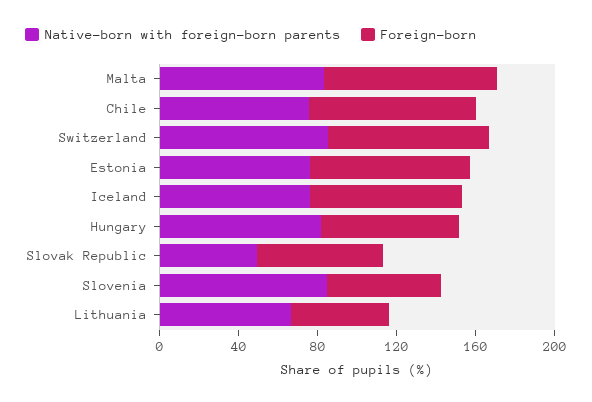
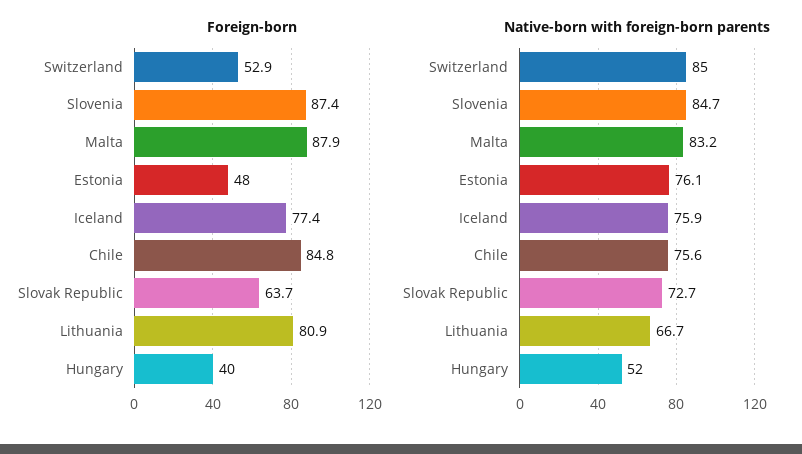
Foreign-born, Switzerland: 80 -> 52.9
Foreign-born, Estonia: 80 -> 48
Native-born with foreign-born parents, Hungary: 80 -> 52
Foreign-born, Hungary: 70 -> 40
Native-born with foreign-born parents, Slovak Republic: 50 -> 72.7
Foreign-born, Slovenia: 60 -> 87.4
Foreign-born, Lithuania: 50 -> 80.9

